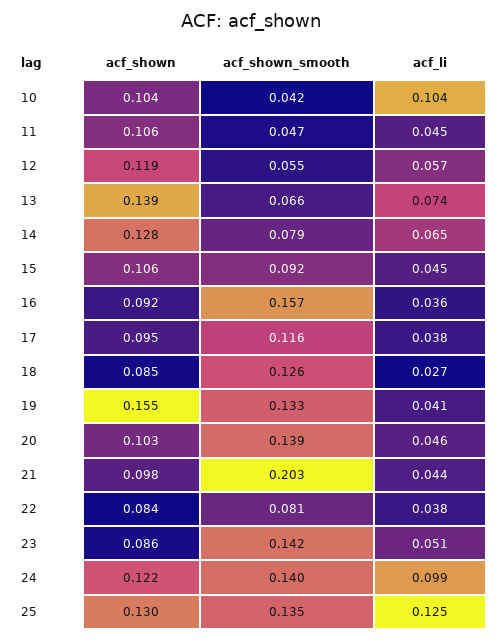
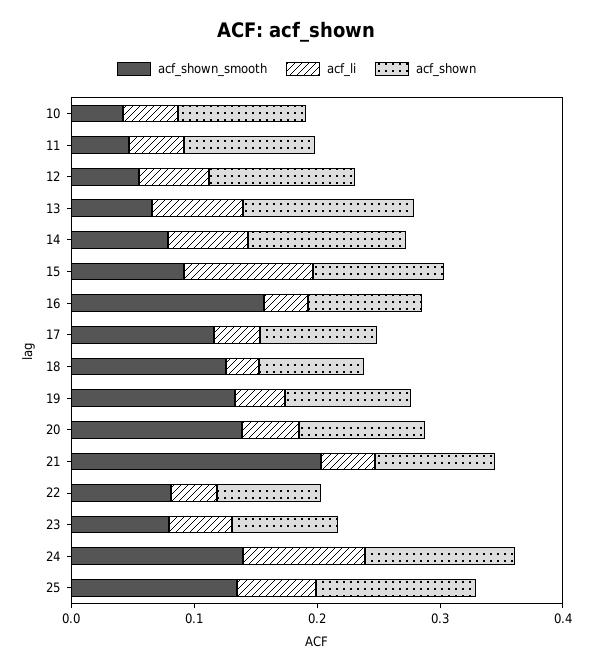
acf_li, 10: 0.104 -> 0.04
acf_li, 15: 0.045 -> 0.1
acf_shown, 19: 0.155 -> 0.1
acf_shown_smooth, 23: 0.142 -> 0.08
acf_li, 25: 0.125 -> 0.06

